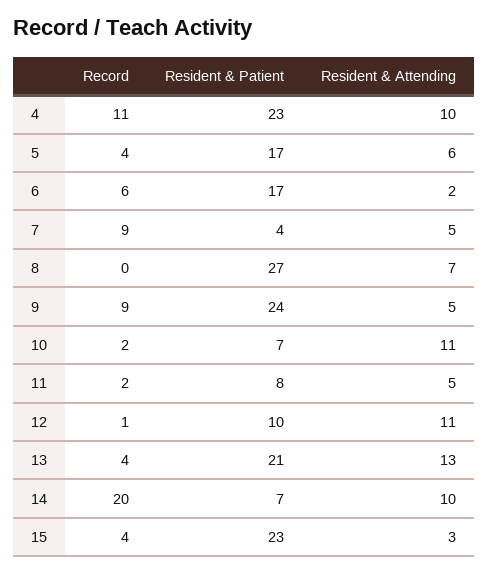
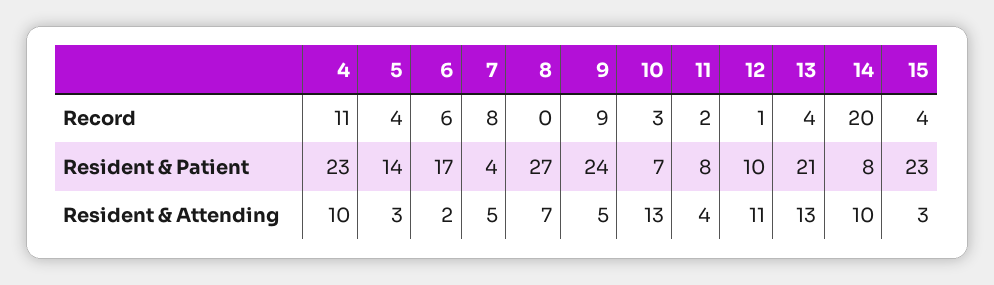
Resident & Patient, 5: 17 -> 14
Resident & Attending, 5: 6 -> 3
Record, 7: 9 -> 8
Record, 10: 2 -> 3
Resident & Attending, 10: 11 -> 13
Resident & Attending, 11: 5 -> 4
Resident & Patient, 14: 7 -> 8

